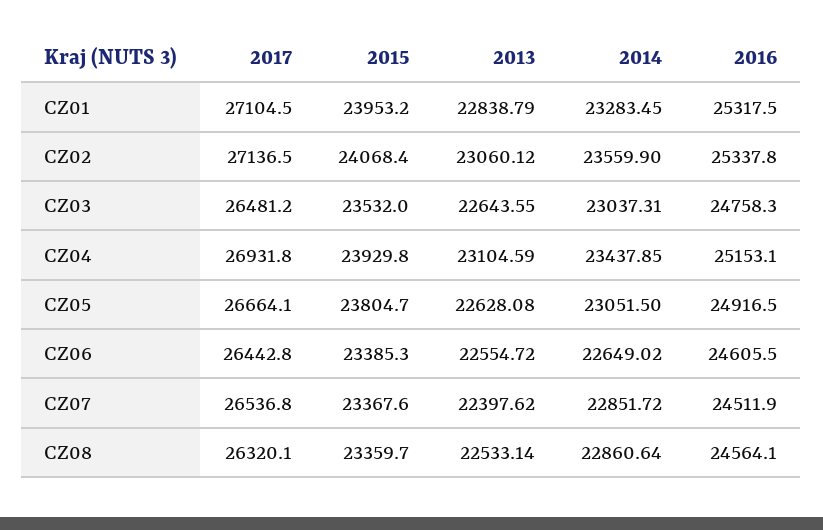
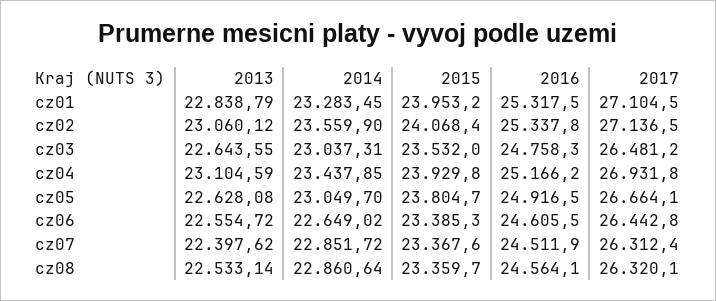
2016, CZ04: 25153.1 -> 25166.2
2014, CZ05: 23051.5 -> 23049.7
2017, CZ07: 26536.8 -> 26312.4

